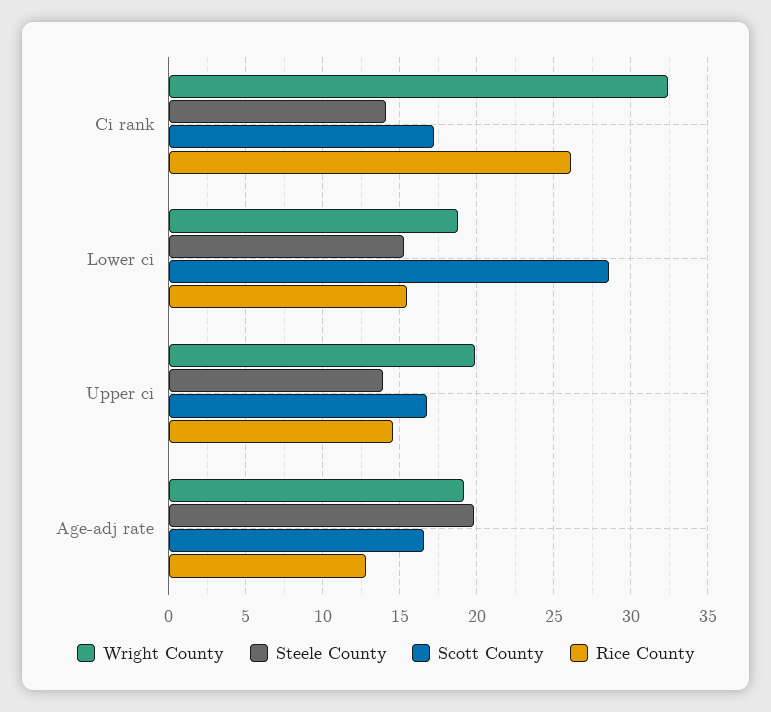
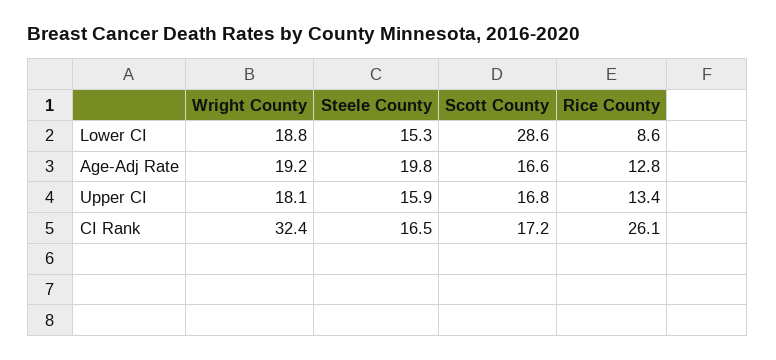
Steele County, Ci rank: 14 -> 16.5
Rice County, Lower ci: 15.5 -> 8.6
Wright County, Upper ci: 20 -> 18.1
Steele County, Upper ci: 14 -> 15.9
Rice County, Upper ci: 14.5 -> 13.4

